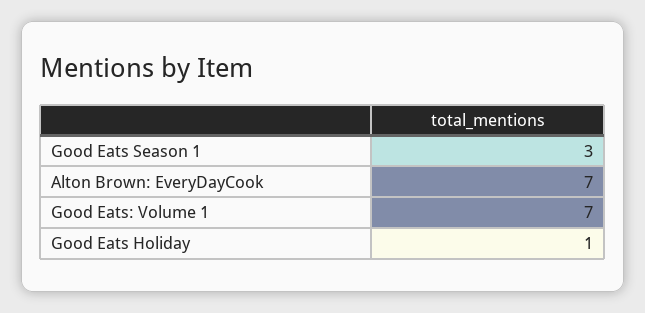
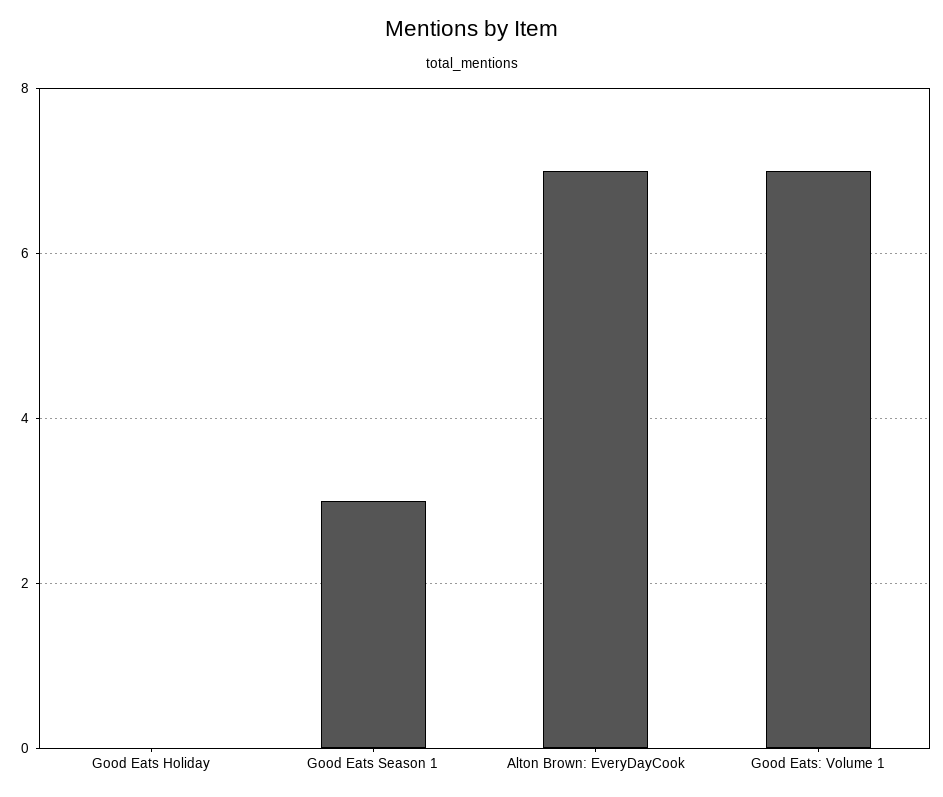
Good Eats Holiday: 1 -> 0

